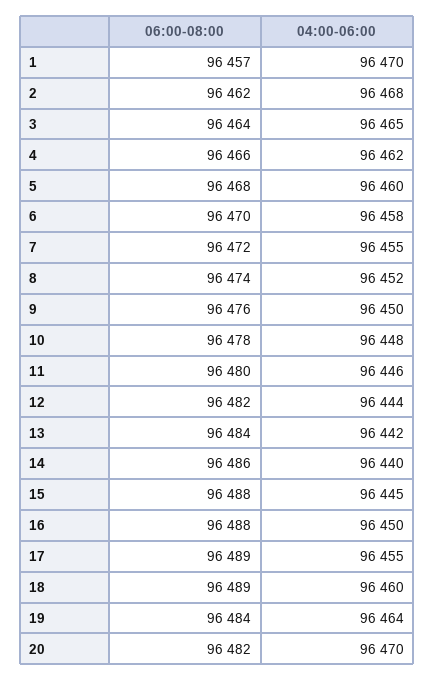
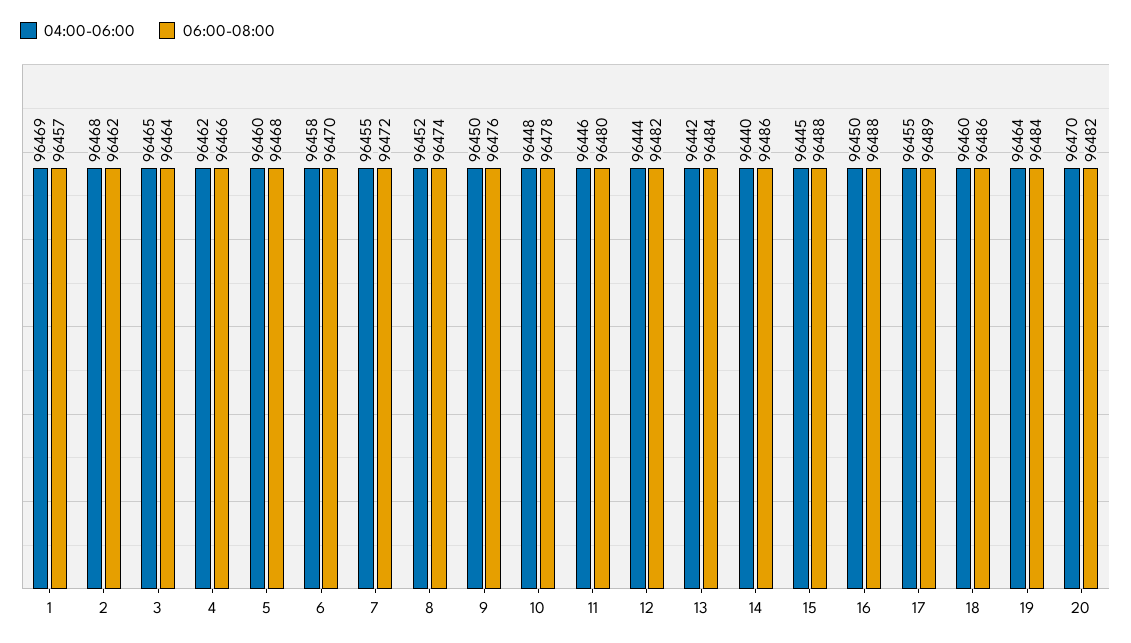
04:00-06:00, 1: 96470 -> 96469
06:00-08:00, 18: 96489 -> 96486

